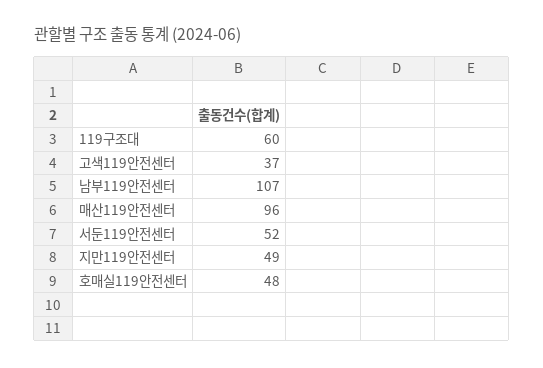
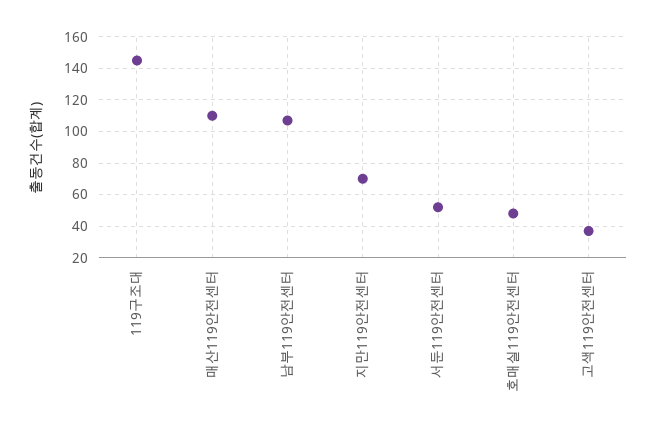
119구조대: 60 -> 145
매산119안전센터: 96 -> 110
지만119안전센터: 49 -> 70

